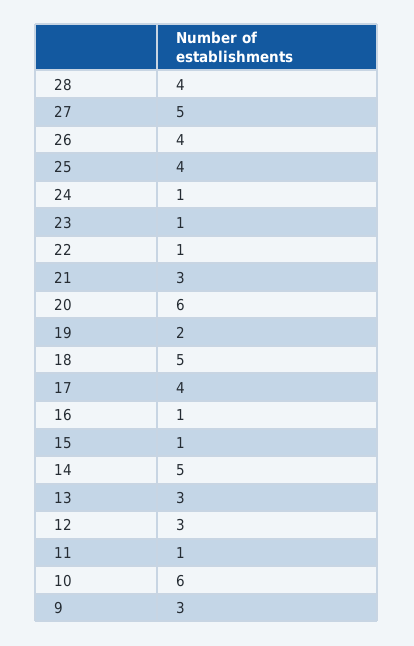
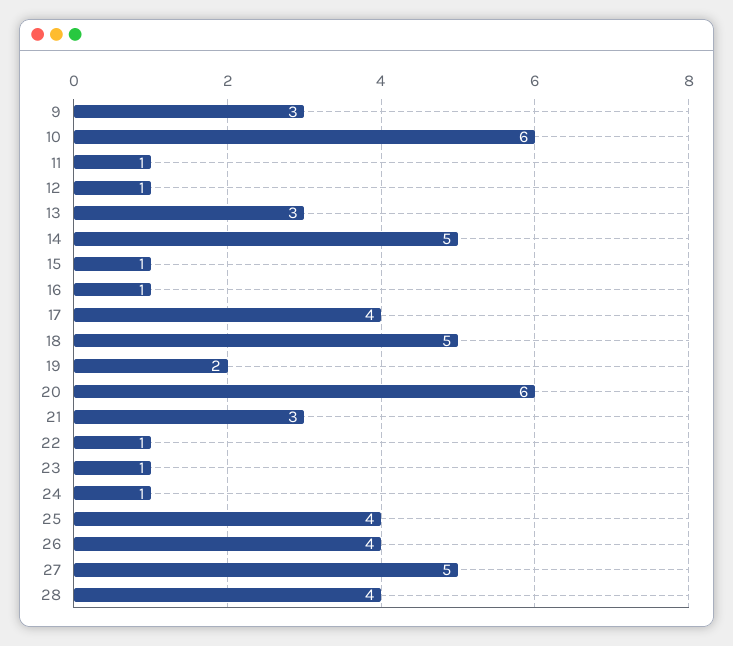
12: 3 -> 1

